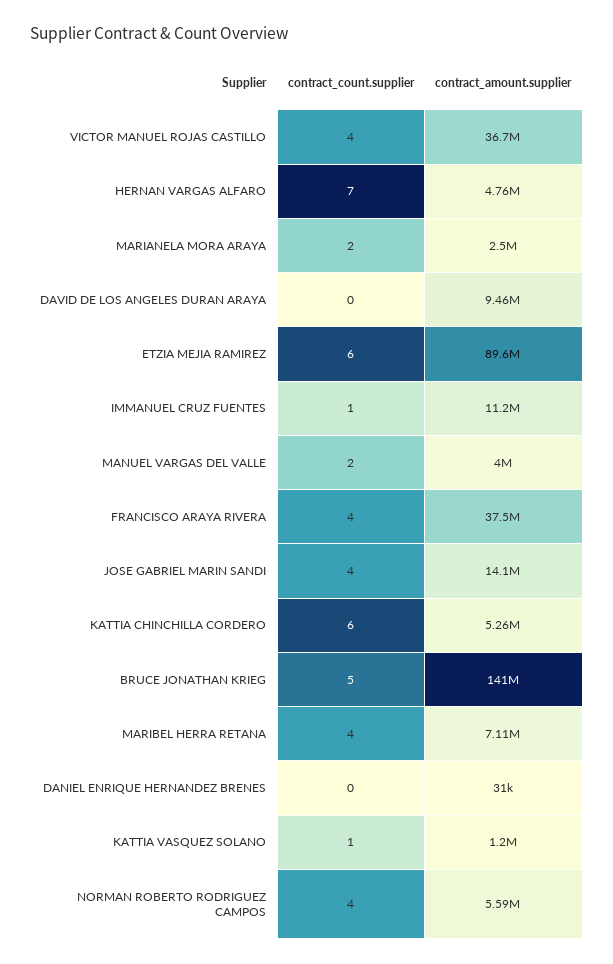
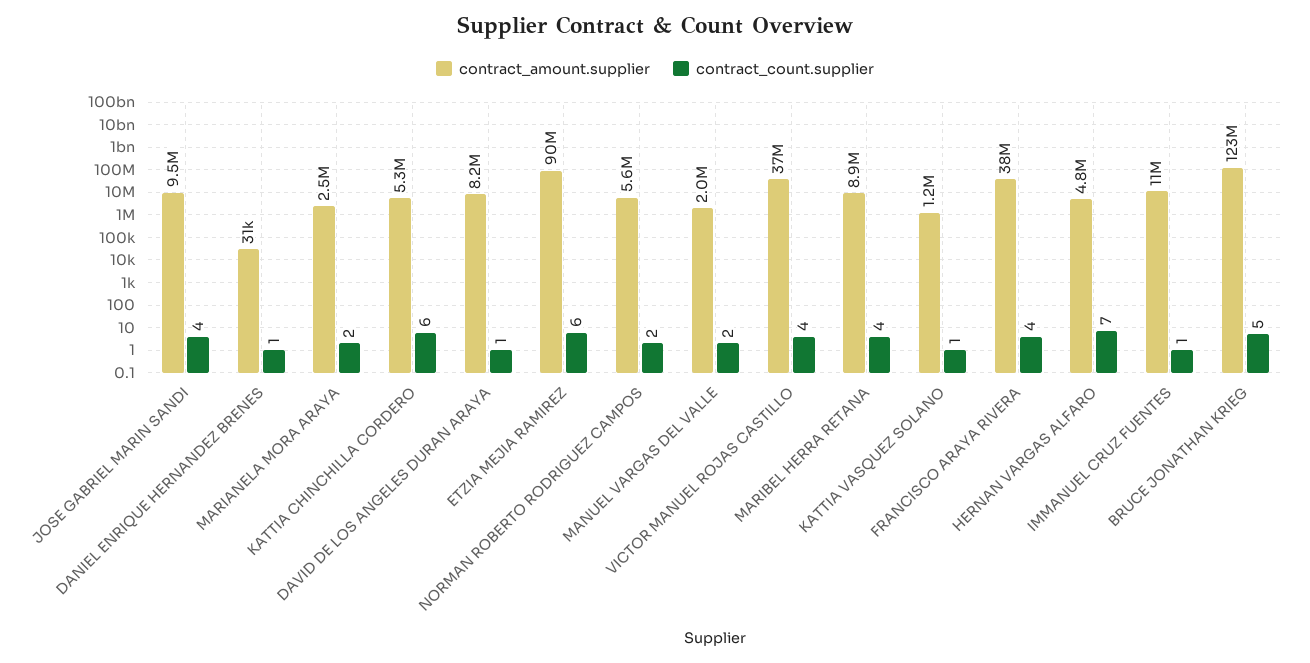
contract_count.supplier, DAVID DE LOS ANGELES DURAN ARAYA: 0 -> 1
contract_amount.supplier, DAVID DE LOS ANGELES DURAN ARAYA: 9460000 -> 8200000
contract_amount.supplier, MANUEL VARGAS DEL VALLE: 4000000 -> 2000000
contract_amount.supplier, JOSE GABRIEL MARIN SANDI: 14100000 -> 9500000
contract_amount.supplier, BRUCE JONATHAN KRIEG: 141000000 -> 123000000
contract_amount.supplier, MARIBEL HERRA RETANA: 7110000 -> 8900000
contract_count.supplier, DANIEL ENRIQUE HERNANDEZ BRENES: 0 -> 1
contract_count.supplier, NORMAN ROBERTO RODRIGUEZ CAMPOS: 4 -> 2

